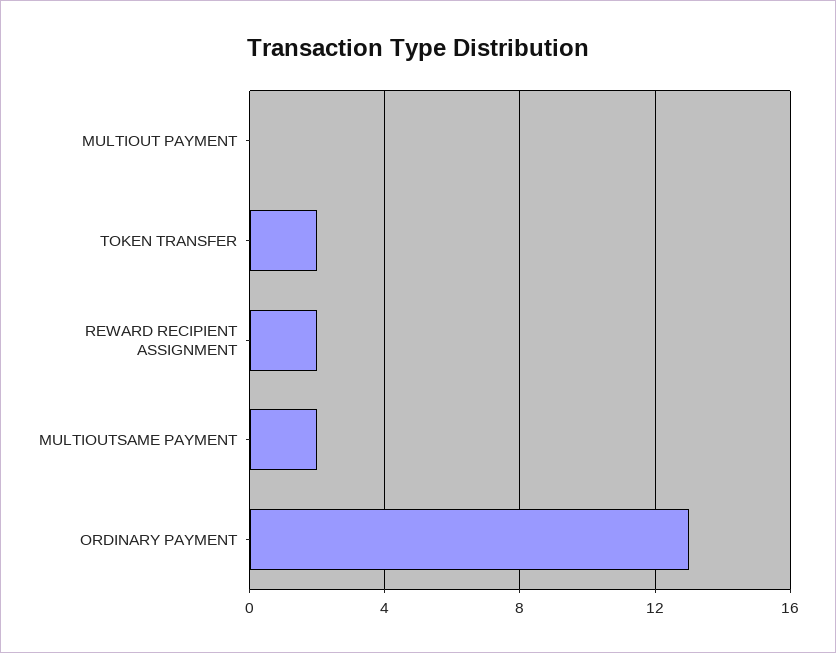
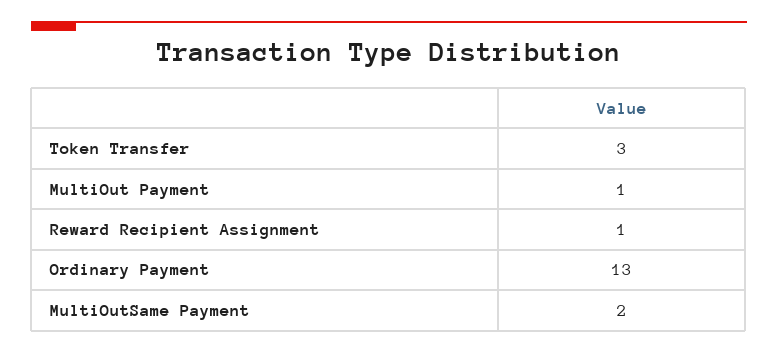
MULTIOUT PAYMENT: 0 -> 1
TOKEN TRANSFER: 2 -> 3
REWARD RECIPIENT ASSIGNMENT: 2 -> 1

